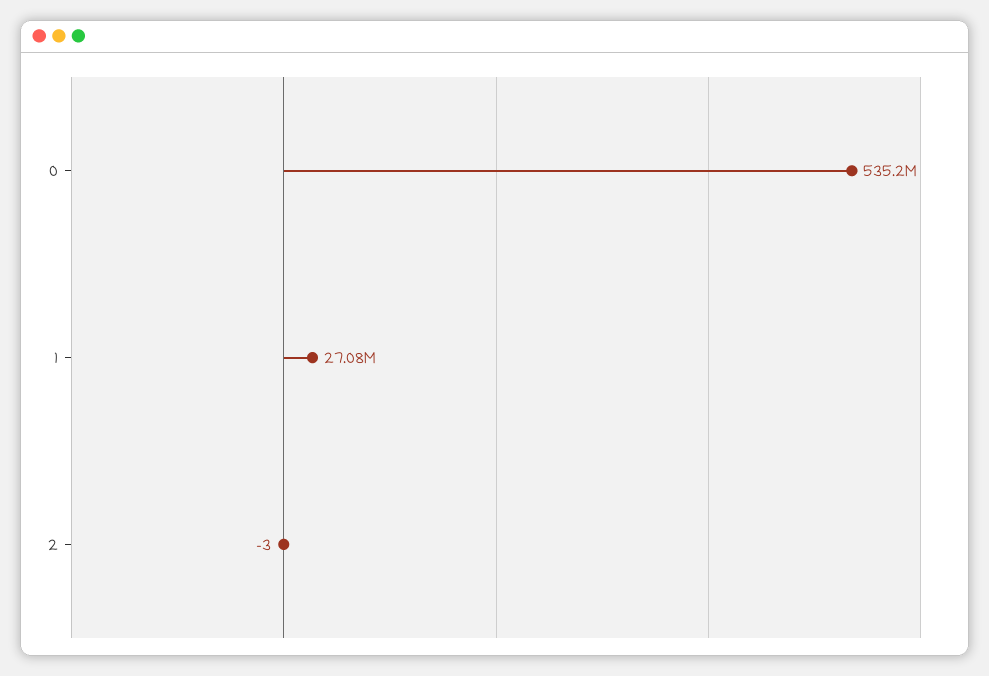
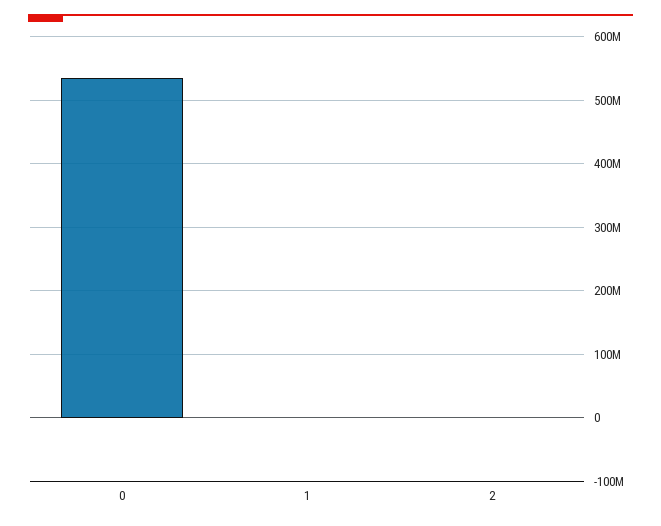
1: 27080000 -> 0

